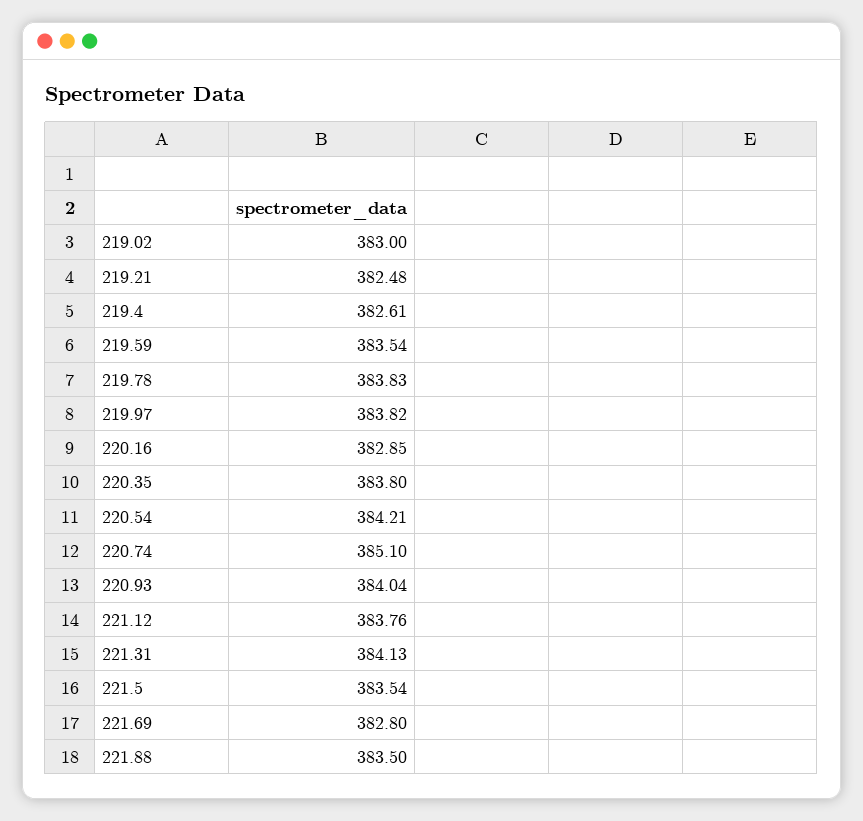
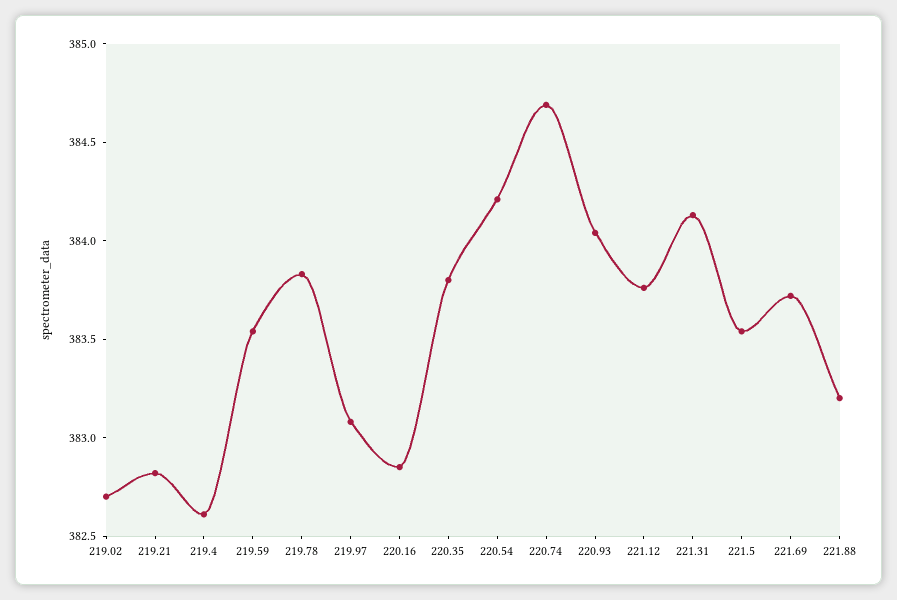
219.02: 383 -> 382.7
219.21: 382.48 -> 382.8
219.97: 383.82 -> 383.1
220.74: 385.1 -> 384.7
221.69: 382.8 -> 383.7
221.88: 383.5 -> 383.2

